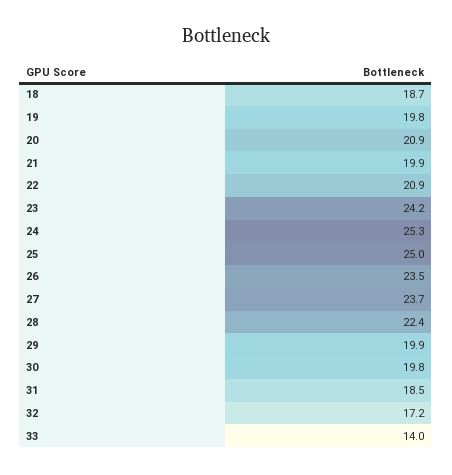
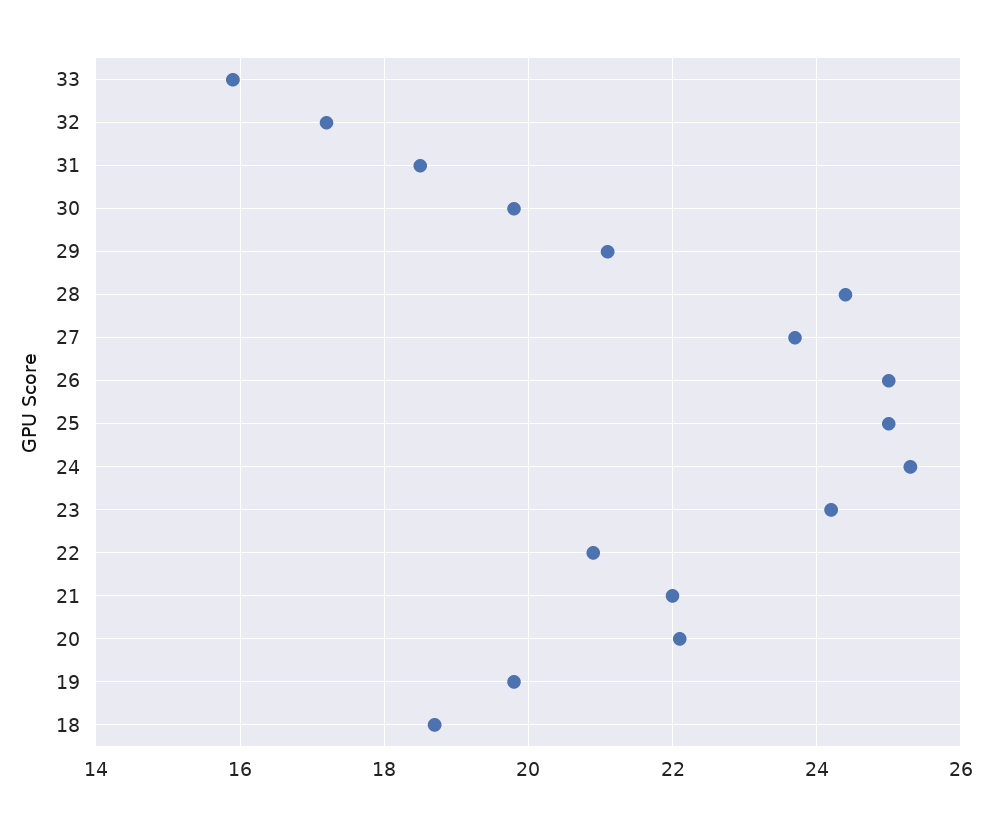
20: 20.9 -> 22
21: 19.9 -> 22
26: 23.5 -> 25
28: 22.4 -> 24.5
29: 19.9 -> 21
33: 14 -> 16

